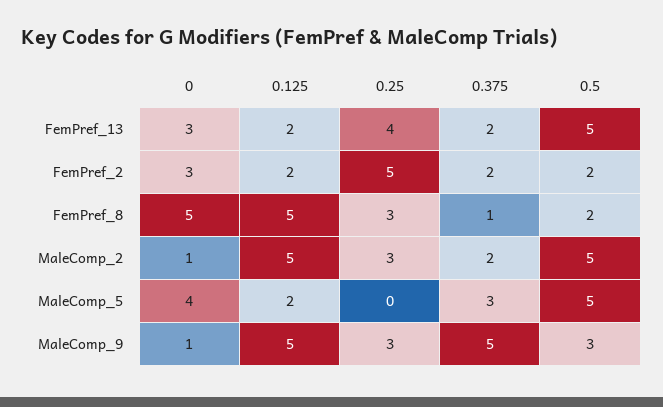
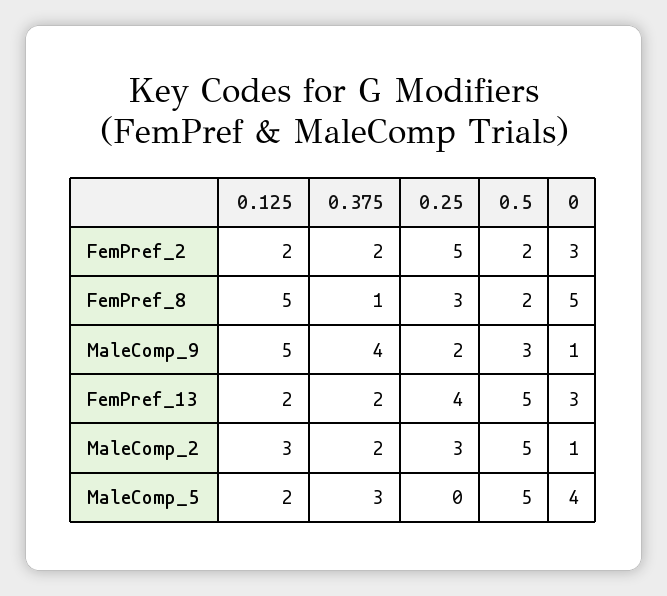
0.125, MaleComp_2: 5 -> 3
0.25, MaleComp_9: 3 -> 2
0.375, MaleComp_9: 5 -> 4

